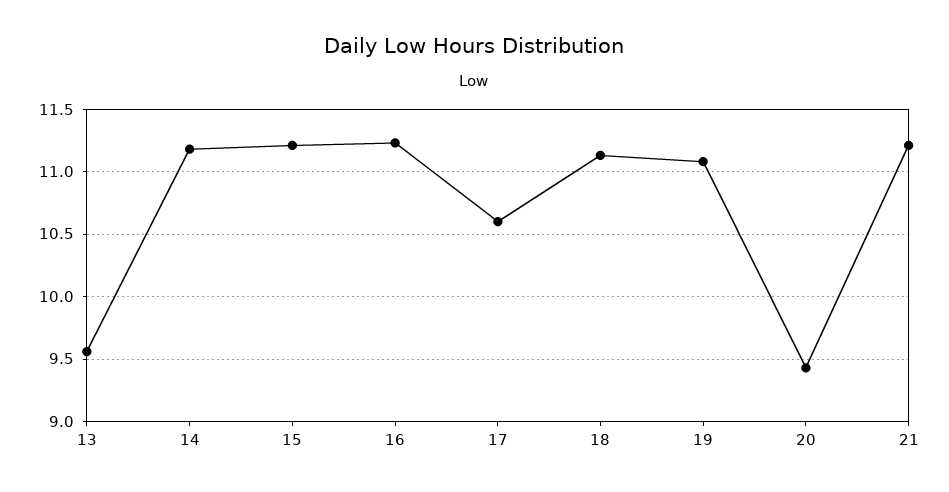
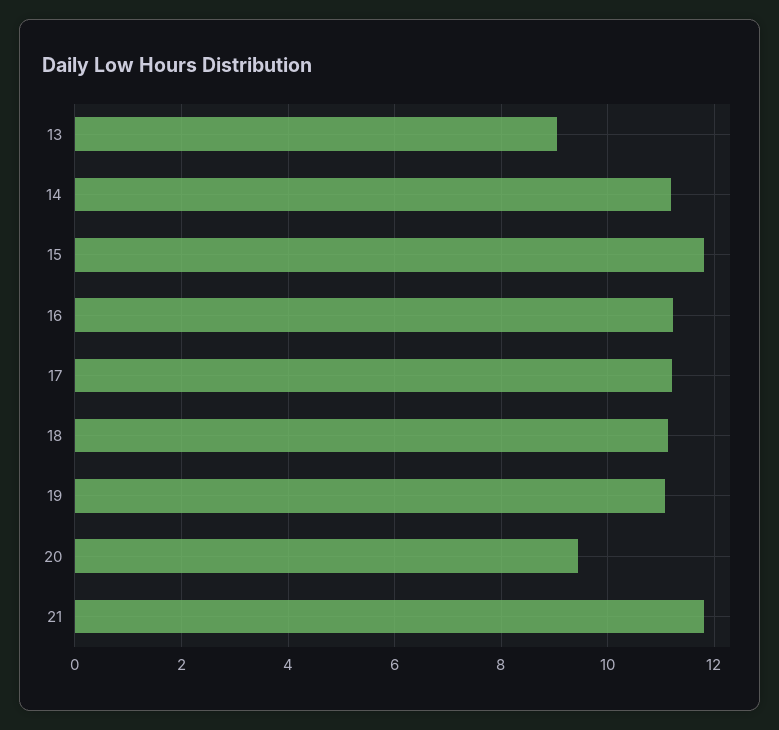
13: 9.55 -> 9
15: 11.2 -> 11.8
17: 10.6 -> 11.2
21: 11.2 -> 11.8

